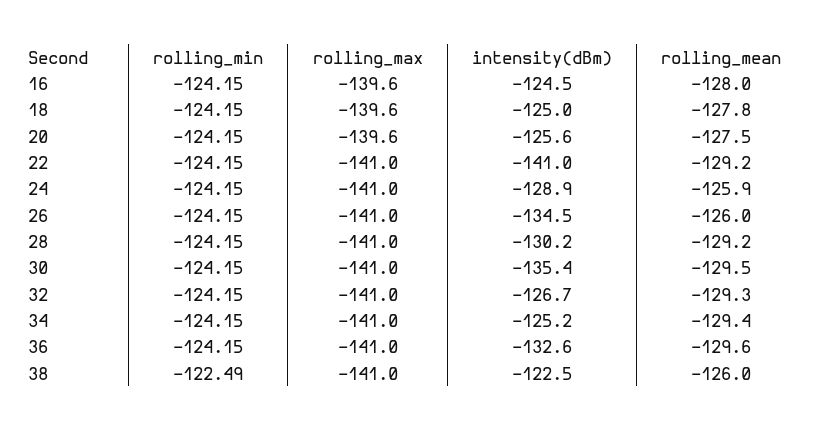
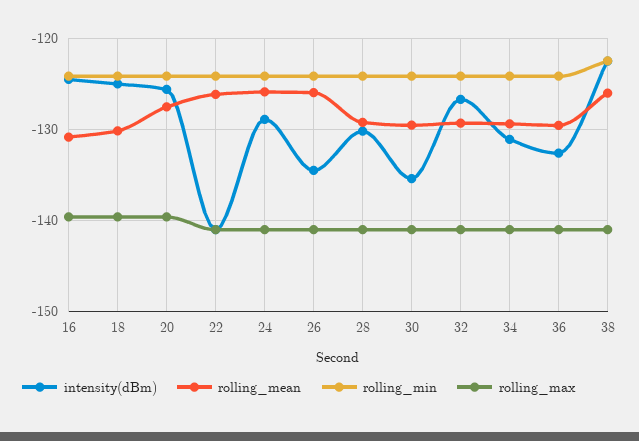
rolling_mean, 16: -128 -> -131
rolling_mean, 18: -127.8 -> -130
rolling_mean, 22: -129.2 -> -126
intensity(dBm), 34: -125.2 -> -131

